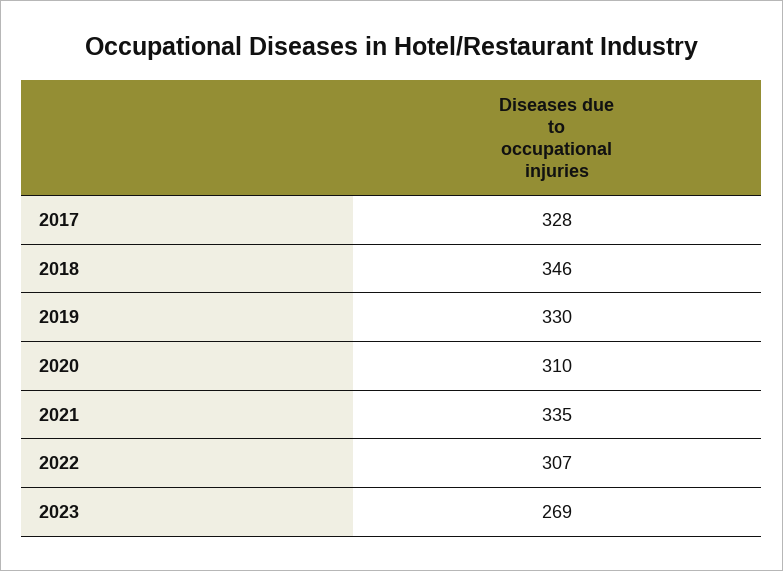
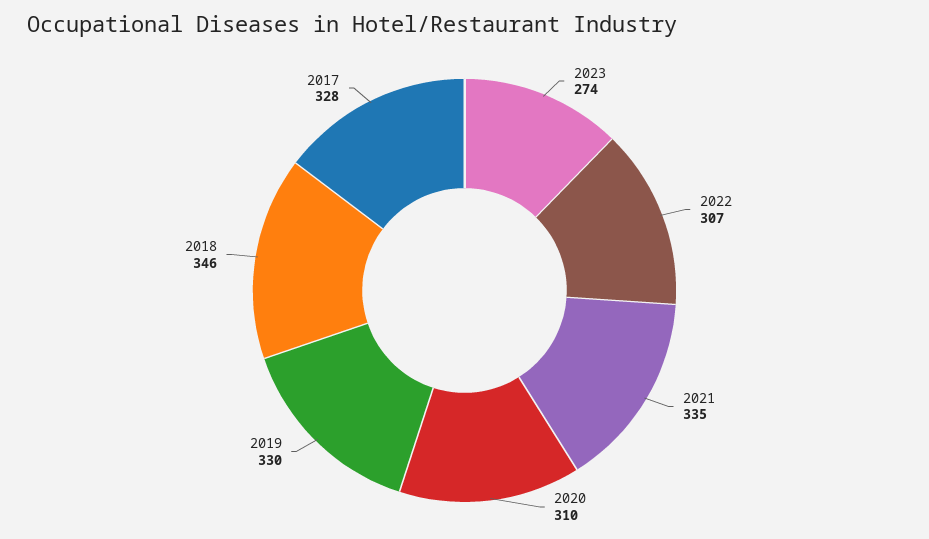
2023: 269 -> 274

